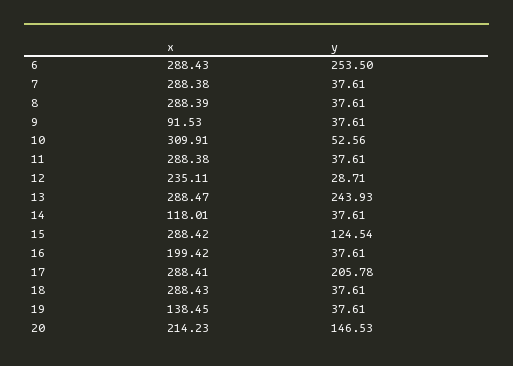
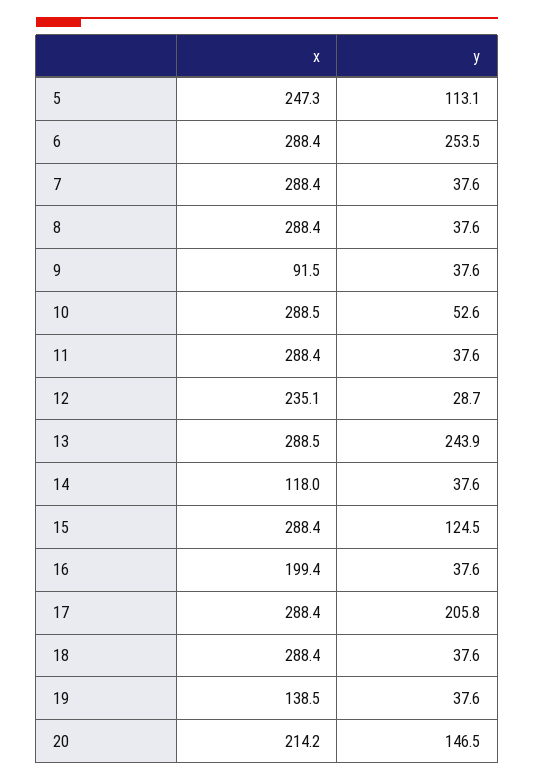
x, 10: 309.91 -> 288.5
x, 5: none -> 247.3
y, 5: none -> 113.1

